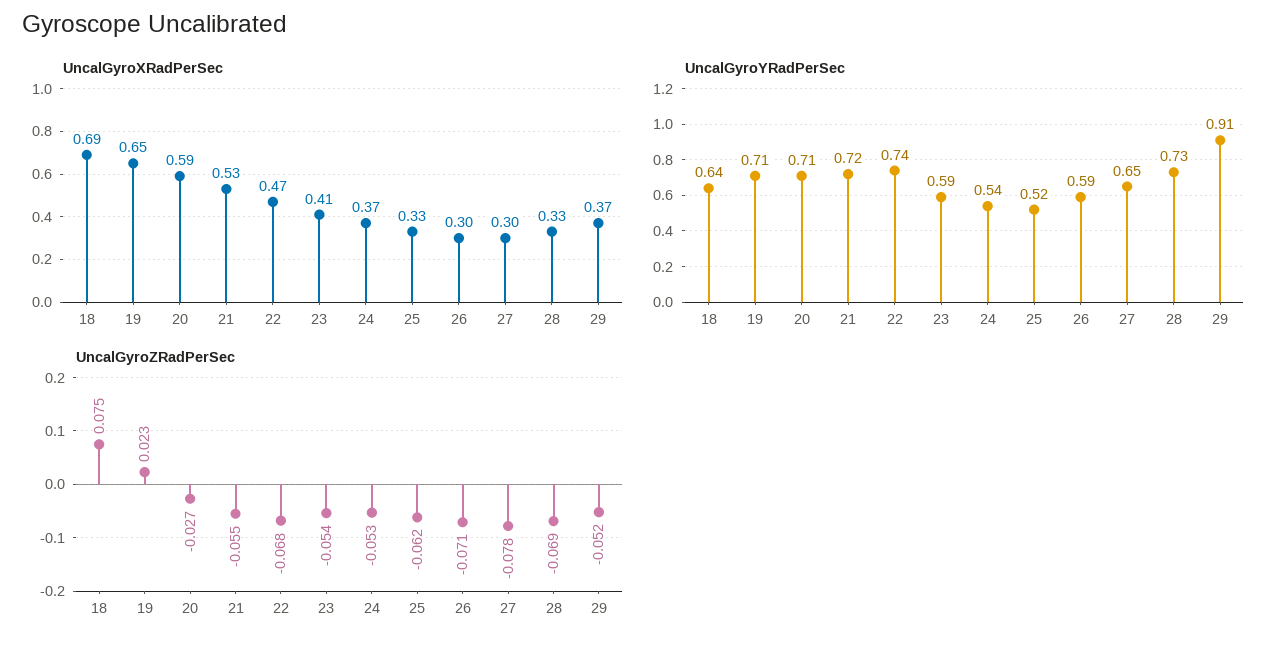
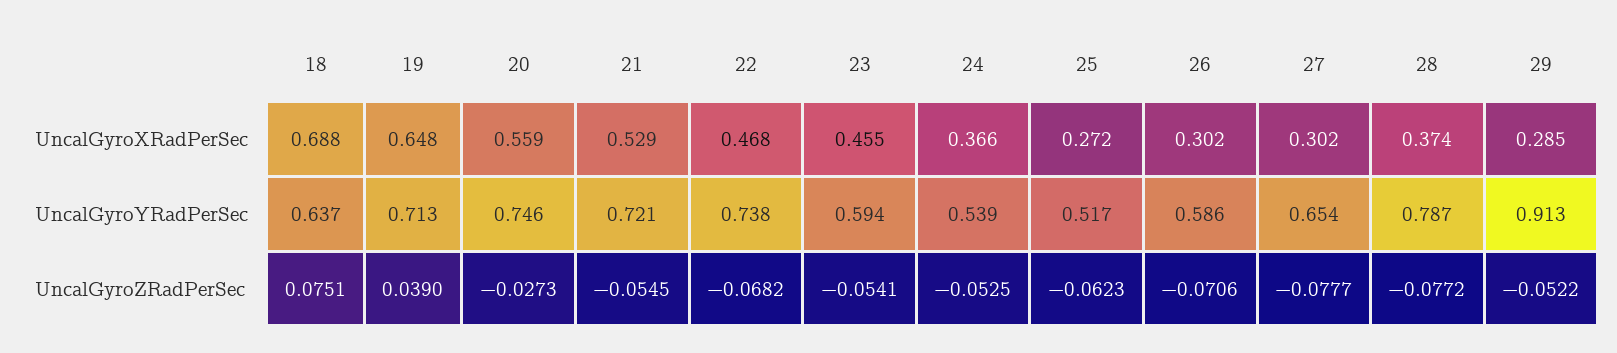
UncalGyroXRadPerSec, 20: 0.59 -> 0.559
UncalGyroXRadPerSec, 23: 0.41 -> 0.455
UncalGyroXRadPerSec, 25: 0.33 -> 0.272
UncalGyroXRadPerSec, 28: 0.33 -> 0.374
UncalGyroXRadPerSec, 29: 0.37 -> 0.285
UncalGyroYRadPerSec, 20: 0.71 -> 0.746
UncalGyroYRadPerSec, 28: 0.73 -> 0.787
UncalGyroZRadPerSec, 19: 0.023 -> 0.039
UncalGyroZRadPerSec, 28: -0.069 -> -0.0772

